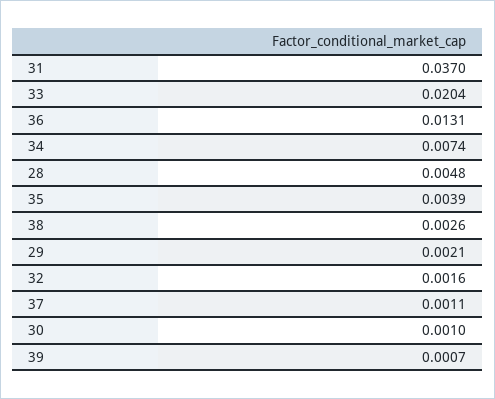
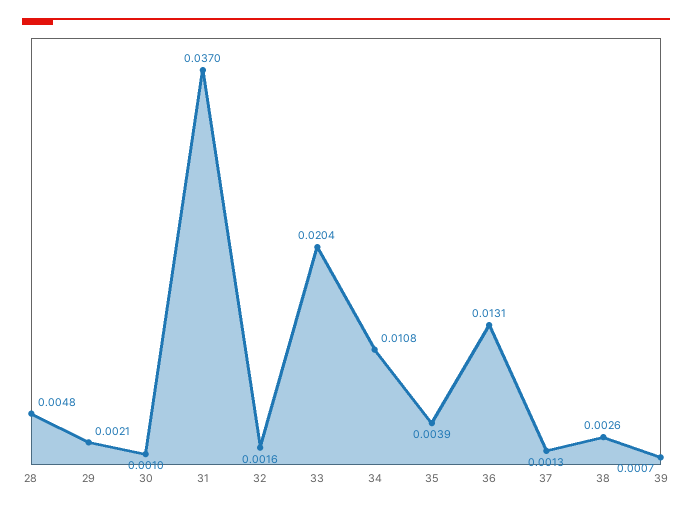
34: 0.0074 -> 0.0108
37: 0.0011 -> 0.0013

